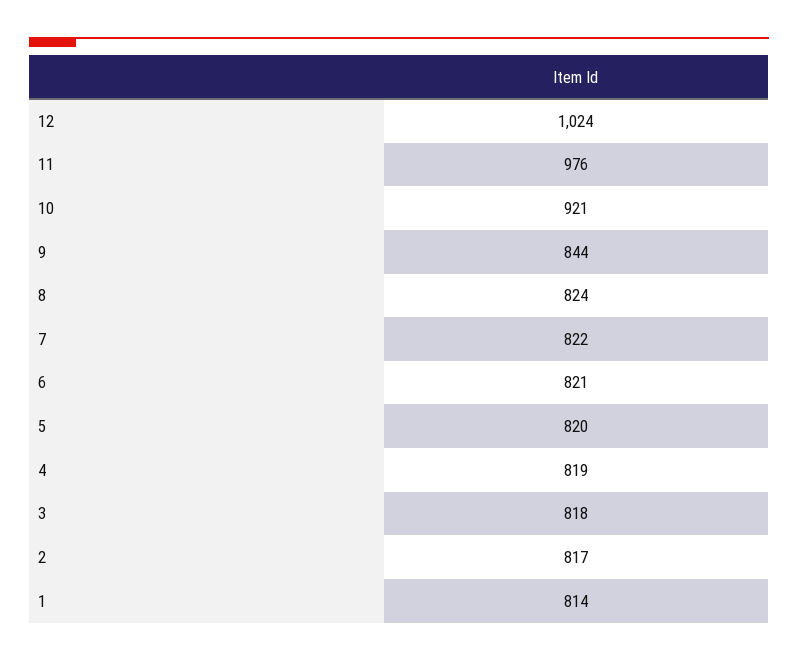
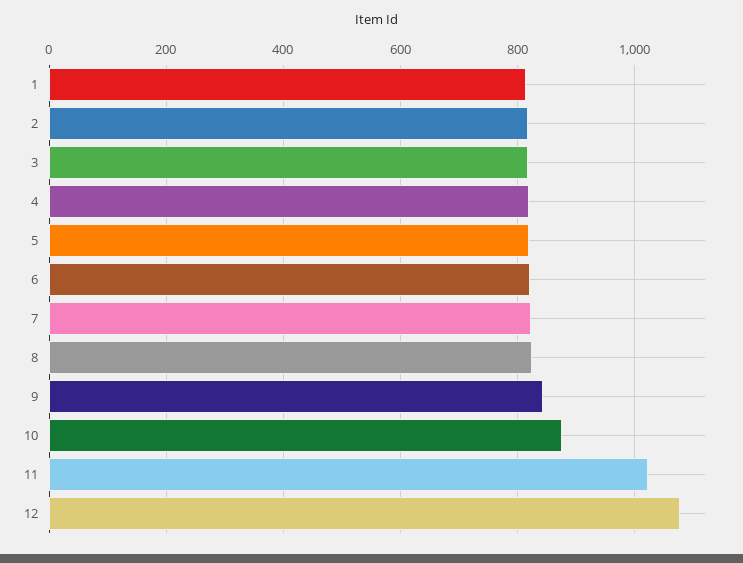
12: 1024 -> 1080
11: 976 -> 1020
10: 921 -> 880

